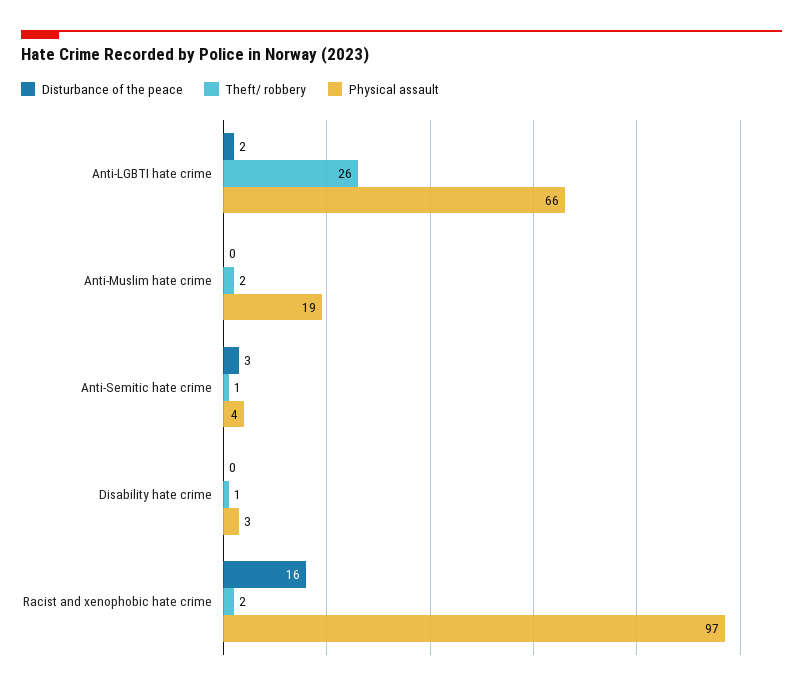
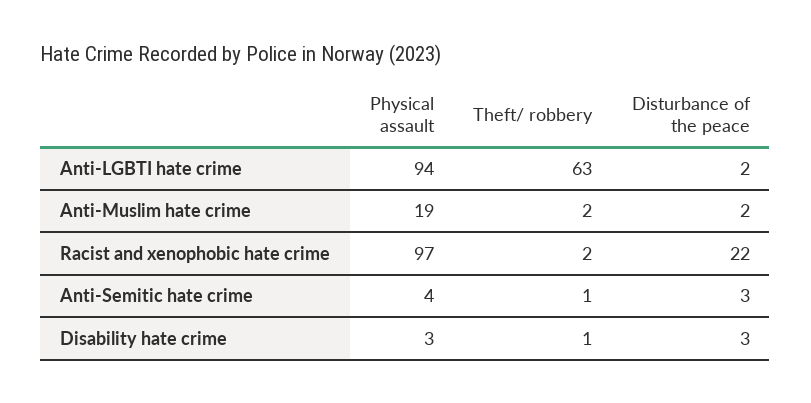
Theft/ robbery, Anti-LGBTI hate crime: 26 -> 63
Physical assault, Anti-LGBTI hate crime: 66 -> 94
Disturbance of the peace, Anti-Muslim hate crime: 0 -> 2
Disturbance of the peace, Disability hate crime: 0 -> 3
Disturbance of the peace, Racist and xenophobic hate crime: 16 -> 22

